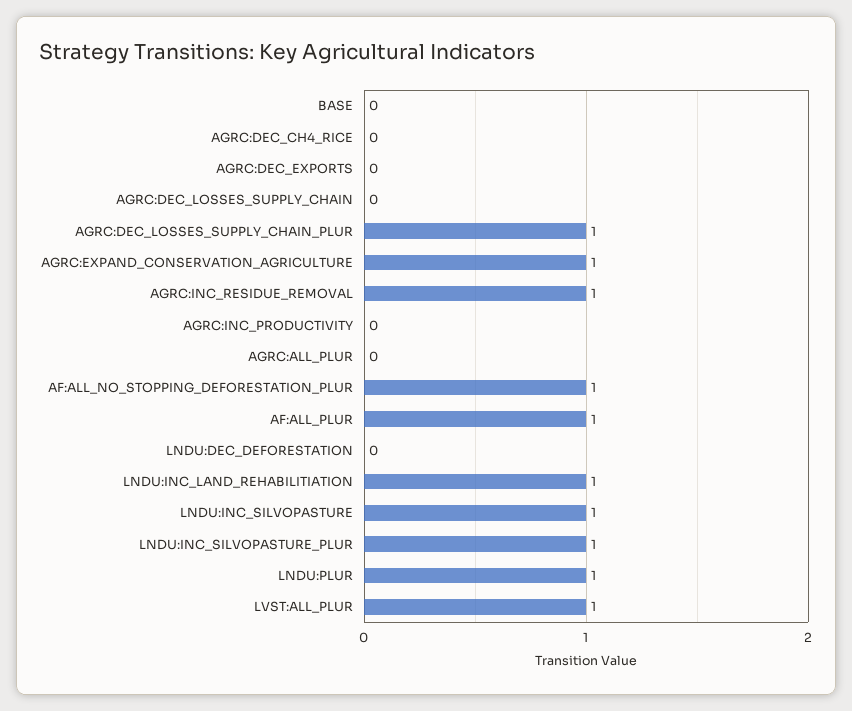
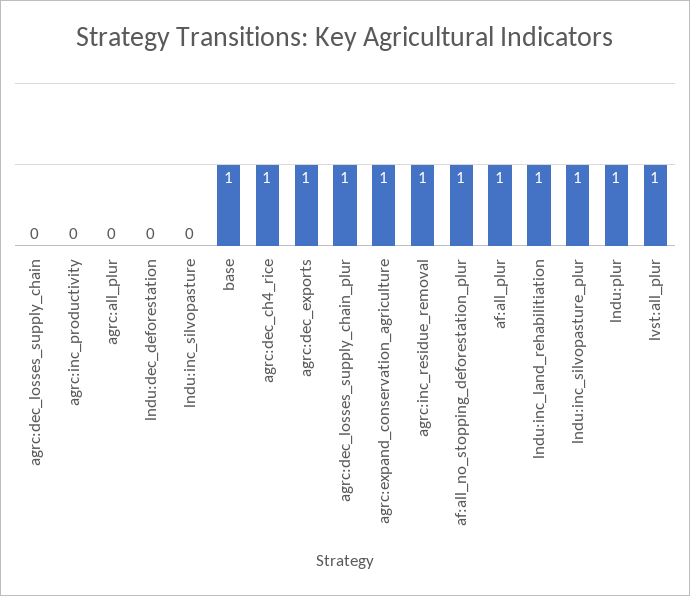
BASE: 0 -> 1
AGRC:DEC_CH4_RICE: 0 -> 1
AGRC:DEC_EXPORTS: 0 -> 1
LNDU:INC_SILVOPASTURE: 1 -> 0

